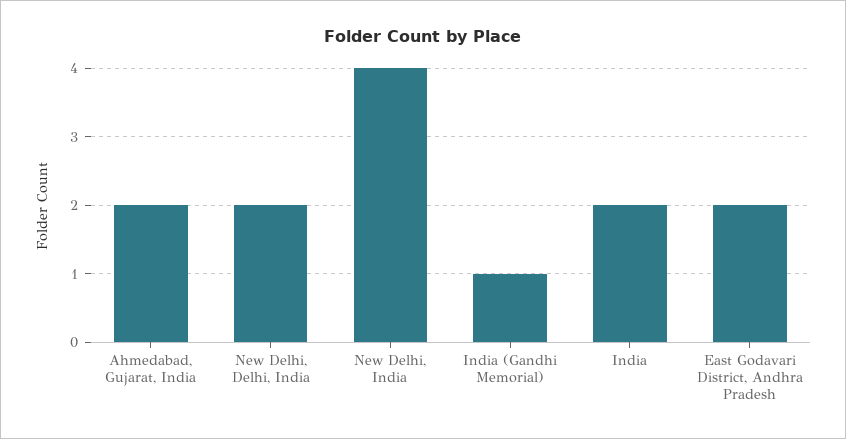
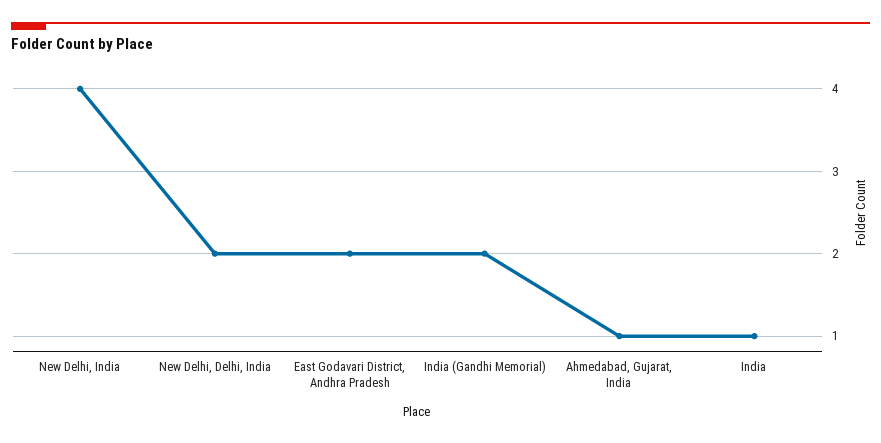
Ahmedabad, Gujarat, India: 2 -> 1
India (Gandhi Memorial): 1 -> 2
India: 2 -> 1

